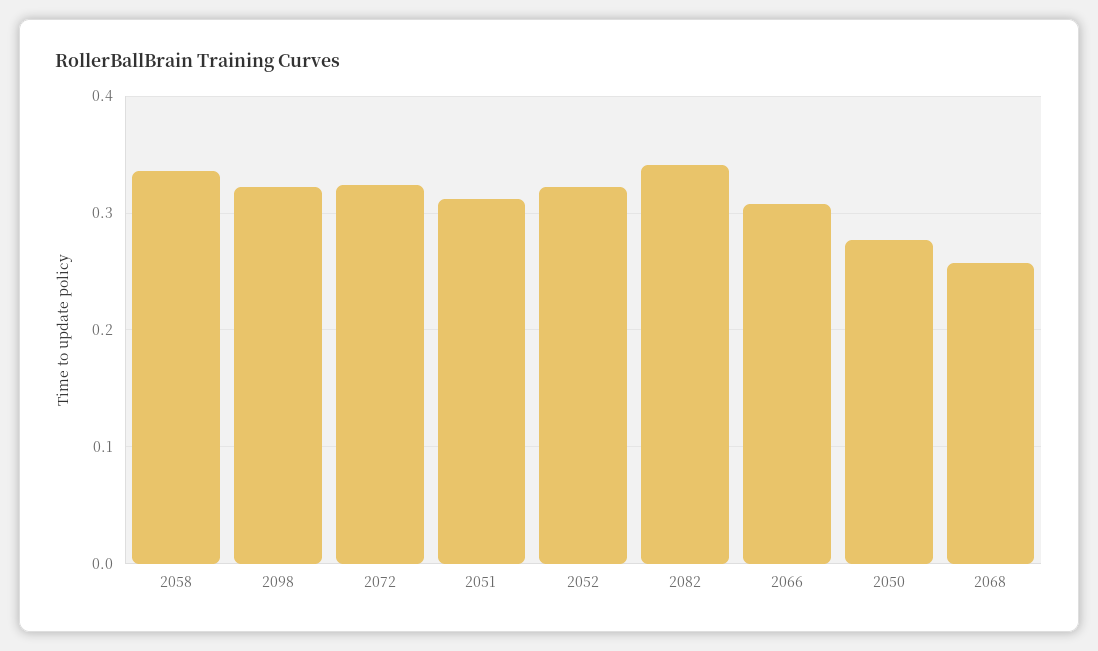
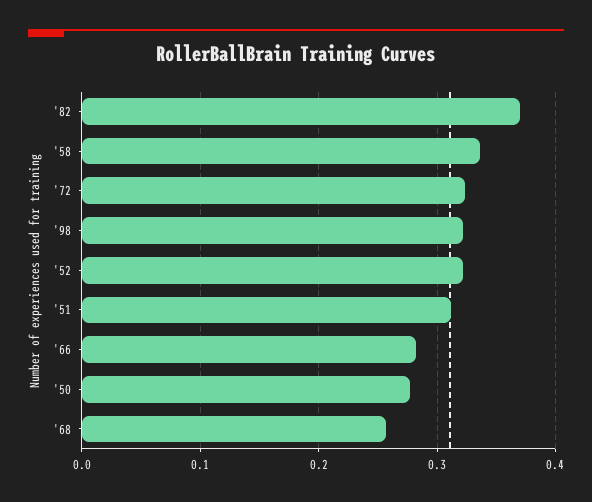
2082: 0.34 -> 0.37
2066: 0.31 -> 0.28

